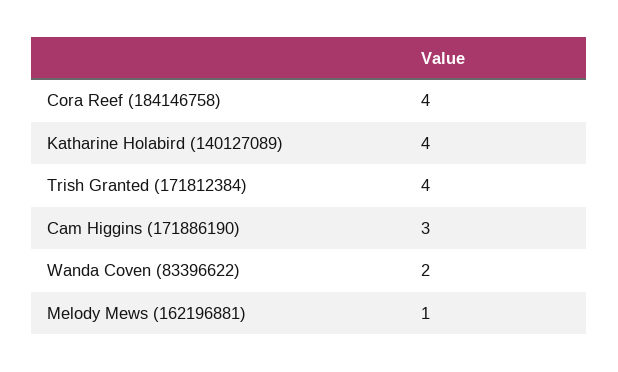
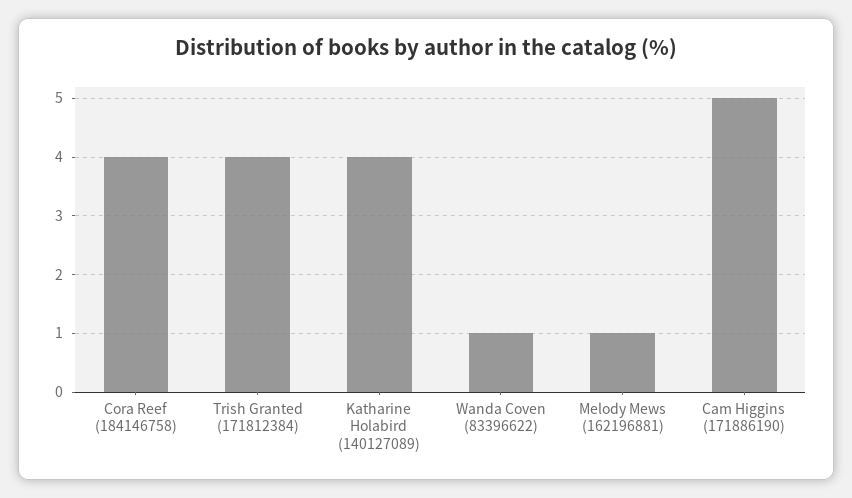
Cam Higgins (171886190): 3 -> 5
Wanda Coven (83396622): 2 -> 1

